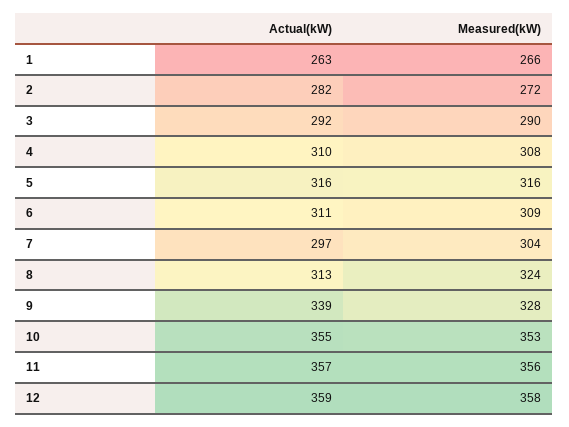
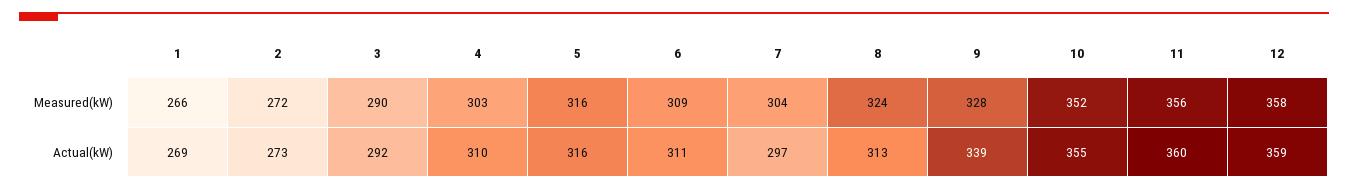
Actual(kW), 1: 263 -> 269
Actual(kW), 2: 282 -> 273
Measured(kW), 4: 308 -> 303
Measured(kW), 10: 353 -> 352
Actual(kW), 11: 357 -> 360

